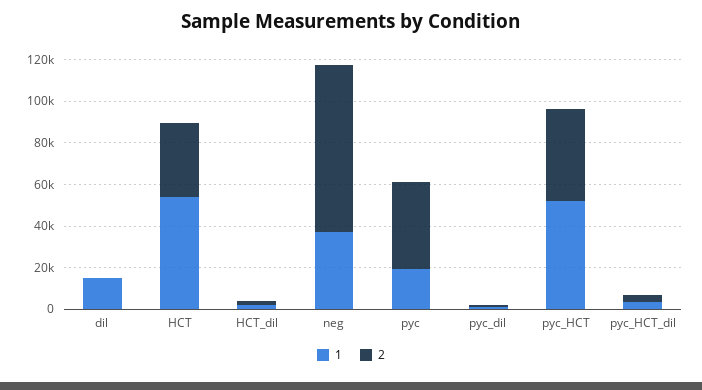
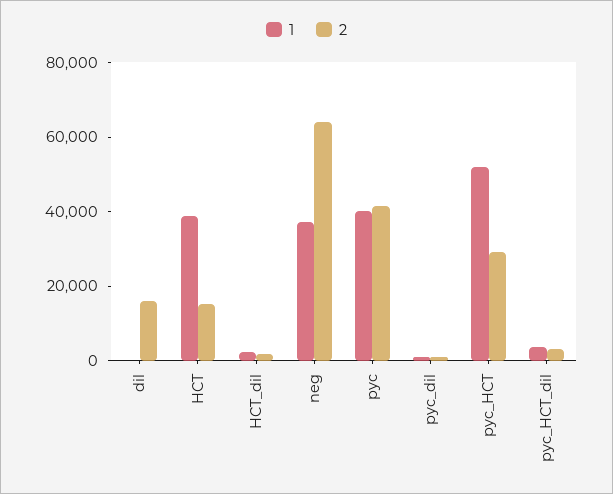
1, dil: 15000 -> 0
2, dil: 0 -> 15000
1, HCT: 55000 -> 40000
2, HCT: 35000 -> 15000
2, neg: 80000 -> 65000
1, pyc: 20000 -> 40000
2, pyc_HCT: 45000 -> 30000

